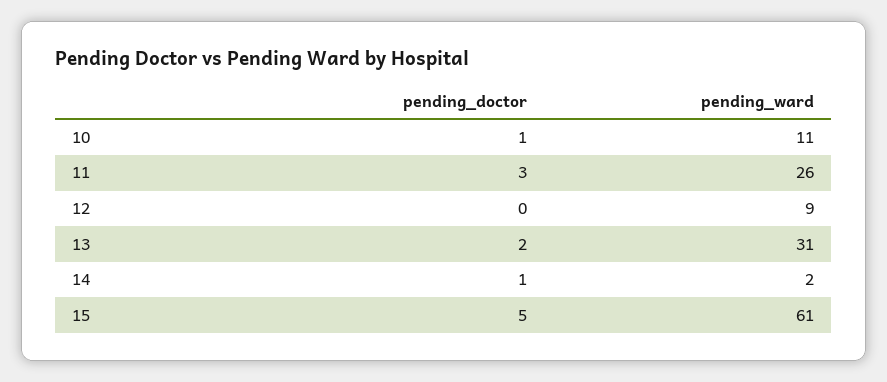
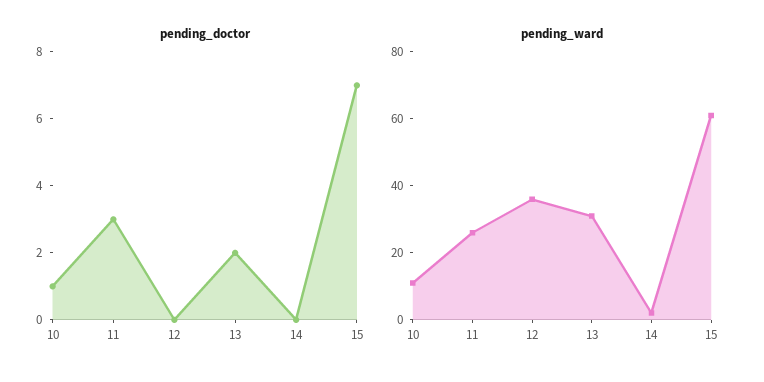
pending_ward, 12: 9 -> 35
pending_doctor, 14: 1 -> 0
pending_doctor, 15: 5 -> 7

